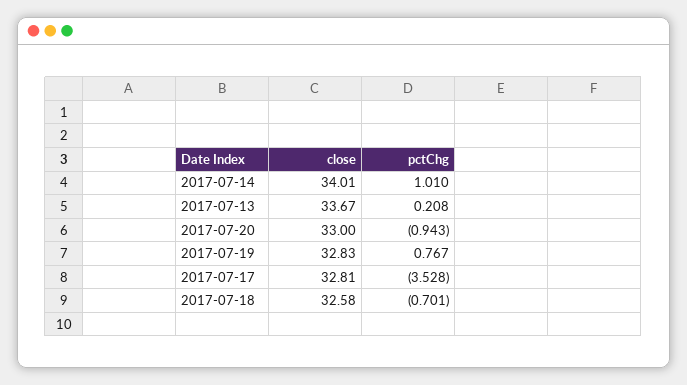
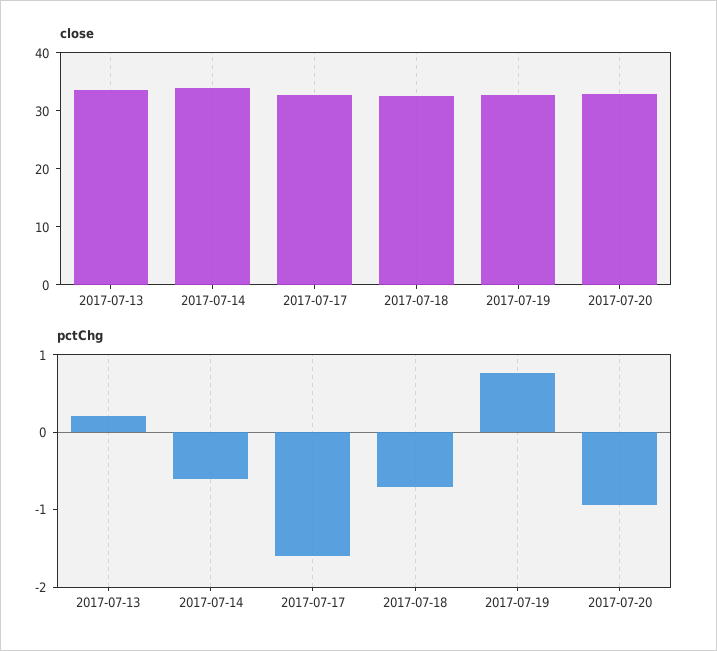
pctChg, 2017-07-14: 1.01 -> -0.6
pctChg, 2017-07-17: -3.528 -> -1.6

